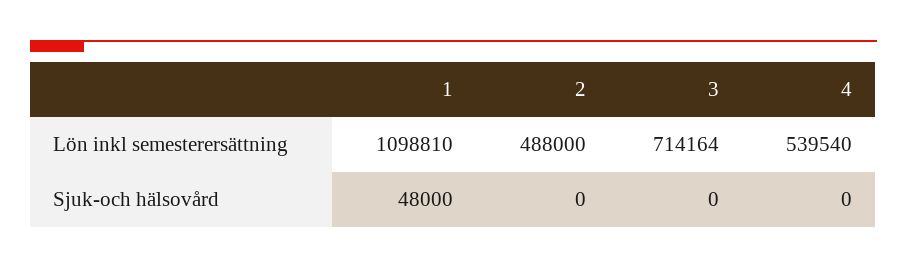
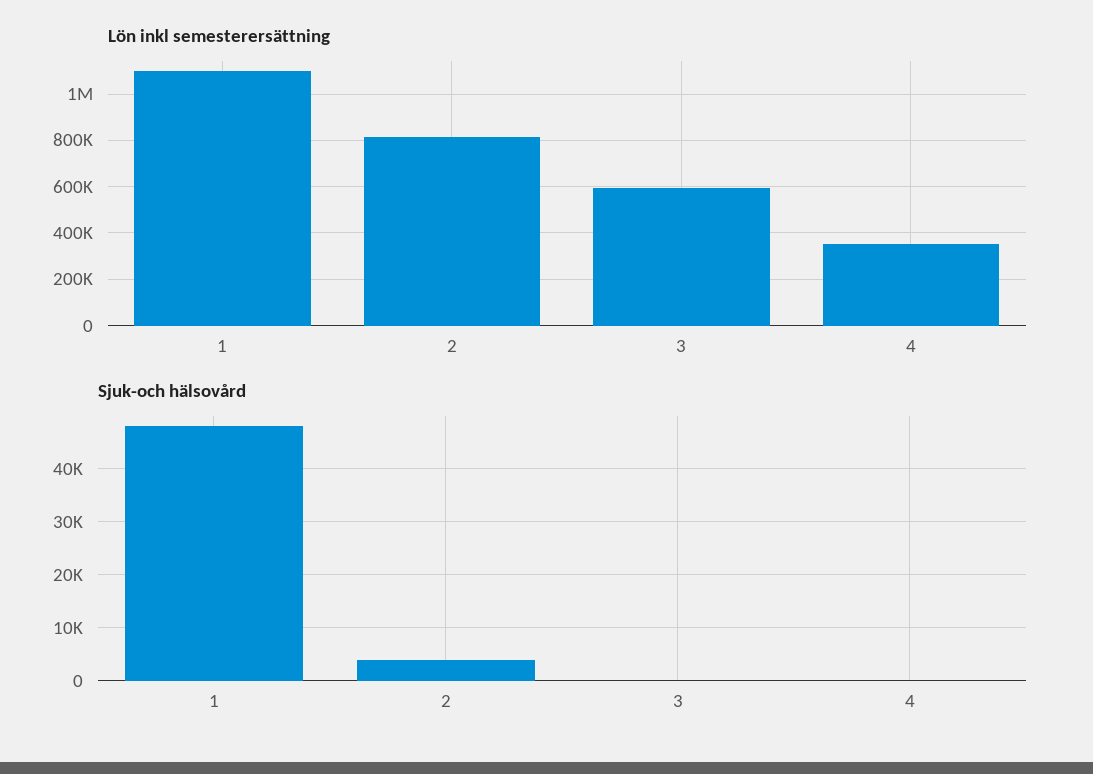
Lön inkl semesterersättning, 2: 488000 -> 800000
Lön inkl semesterersättning, 3: 714164 -> 600000
Lön inkl semesterersättning, 4: 539540 -> 350000
Sjuk-och hälsovård, 2: 0 -> 4000

